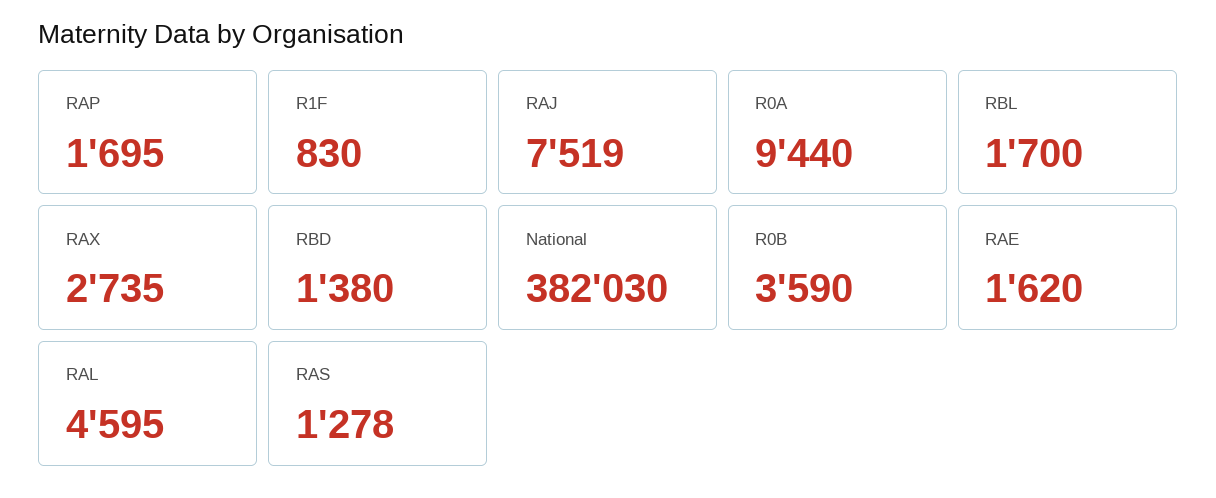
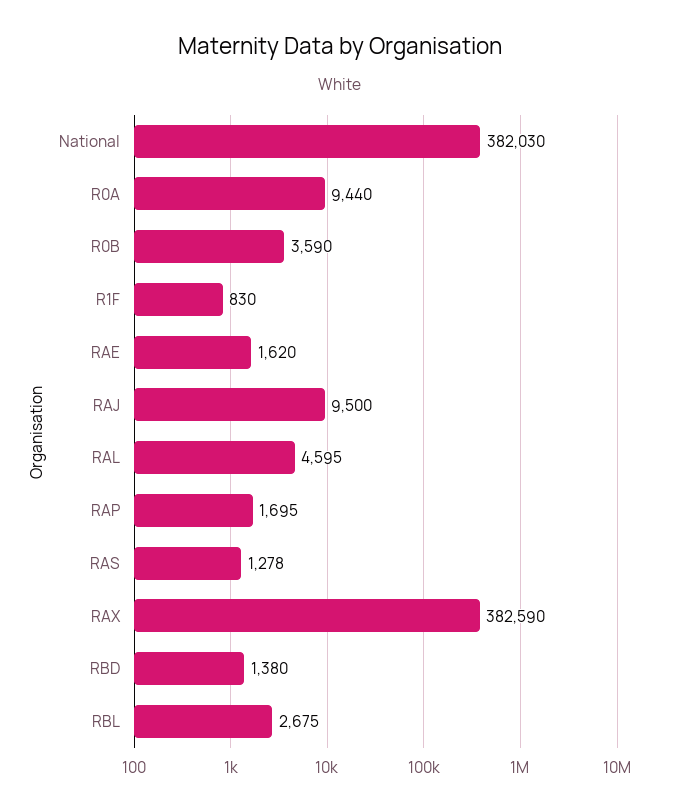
RAJ: 7519 -> 9500
RBL: 1700 -> 2675
RAX: 2735 -> 382590

